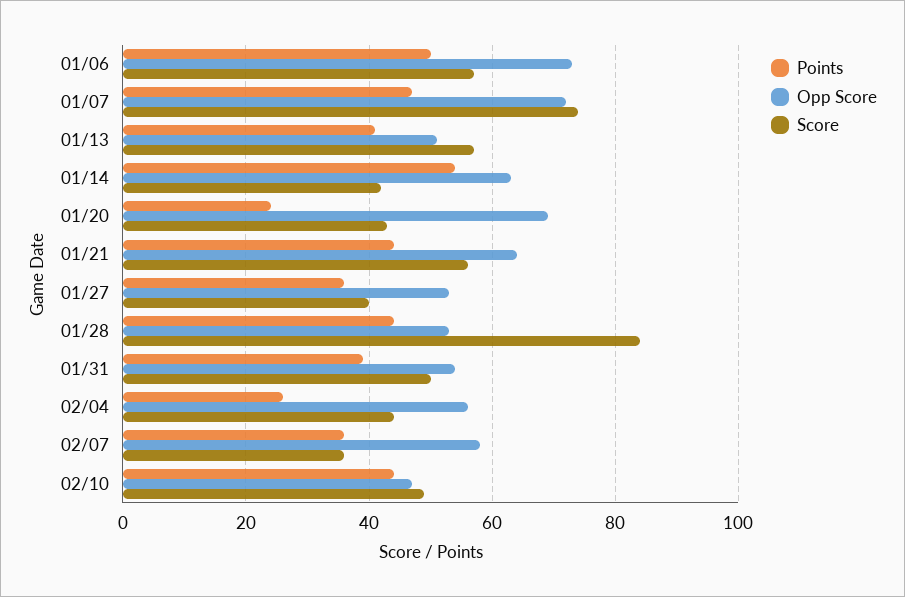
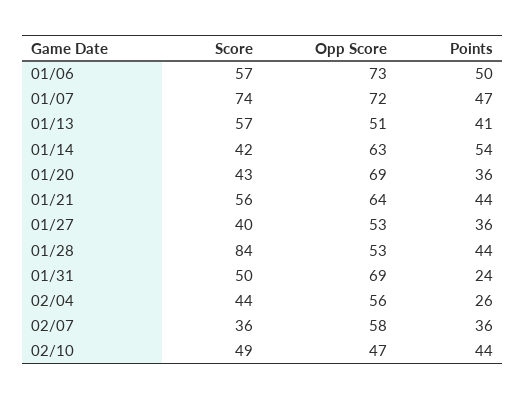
Points, 01/20: 25 -> 36
Points, 01/31: 40 -> 24
Opp Score, 01/31: 55 -> 69

